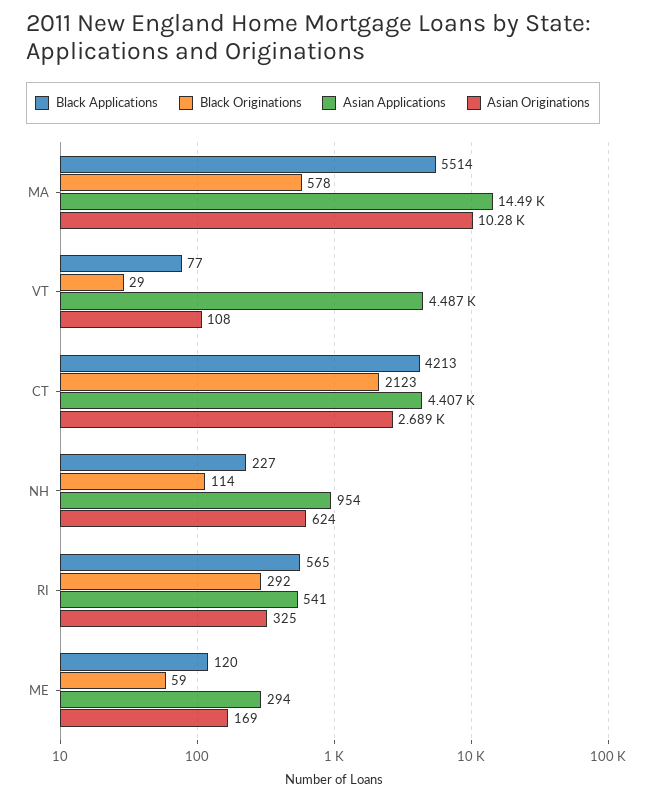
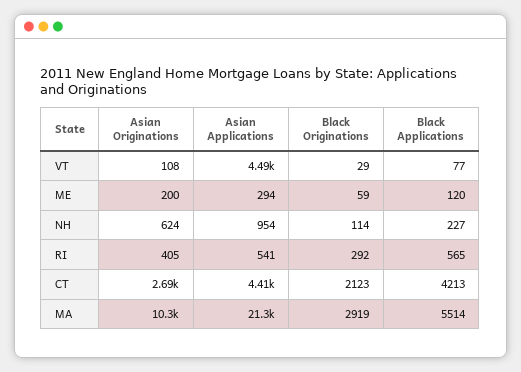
Black Originations, MA: 578 -> 2919
Asian Applications, MA: 14490 -> 21300
Asian Originations, RI: 325 -> 405
Asian Originations, ME: 169 -> 200

